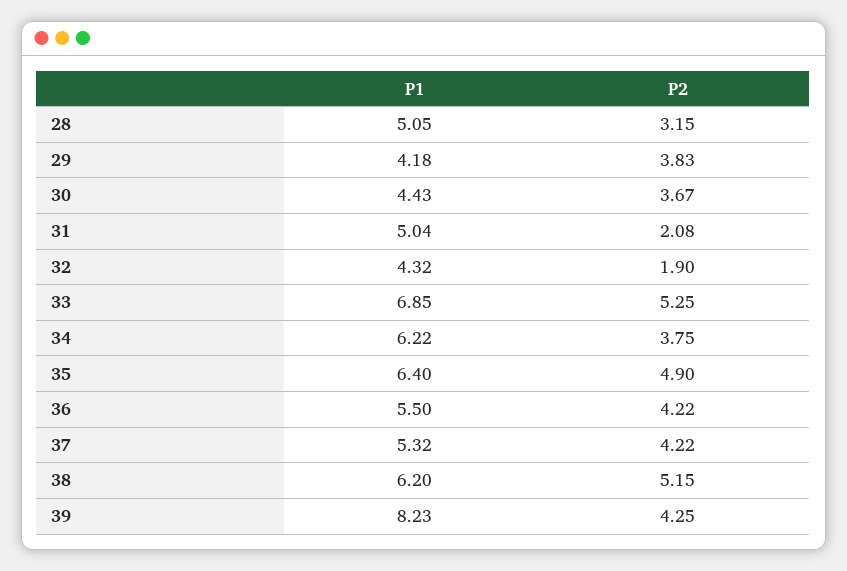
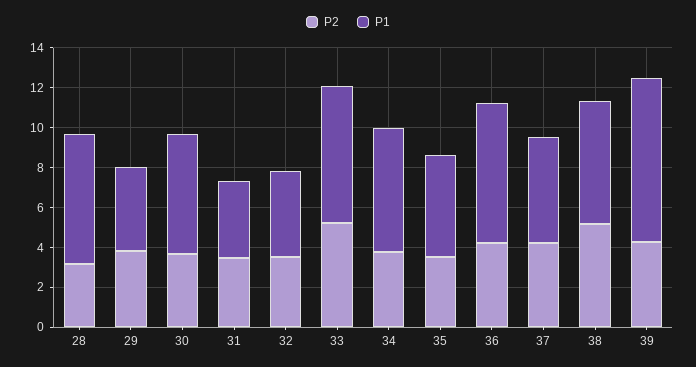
P1, 28: 5.05 -> 6.5
P1, 30: 4.43 -> 6
P1, 31: 5.04 -> 4
P2, 31: 2.08 -> 3.5
P2, 32: 1.9 -> 3.5
P1, 35: 6.4 -> 5
P2, 35: 4.9 -> 3.5
P1, 36: 5.5 -> 7

